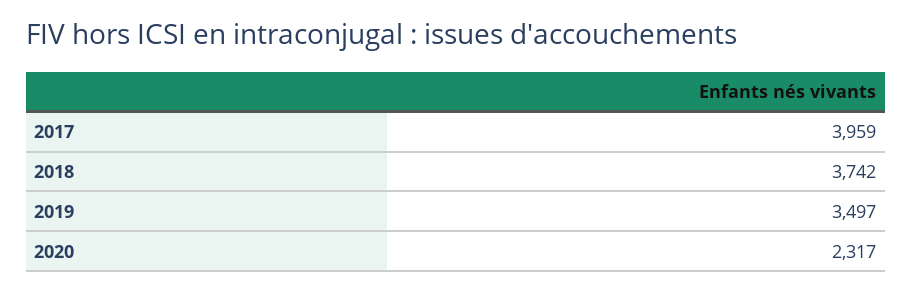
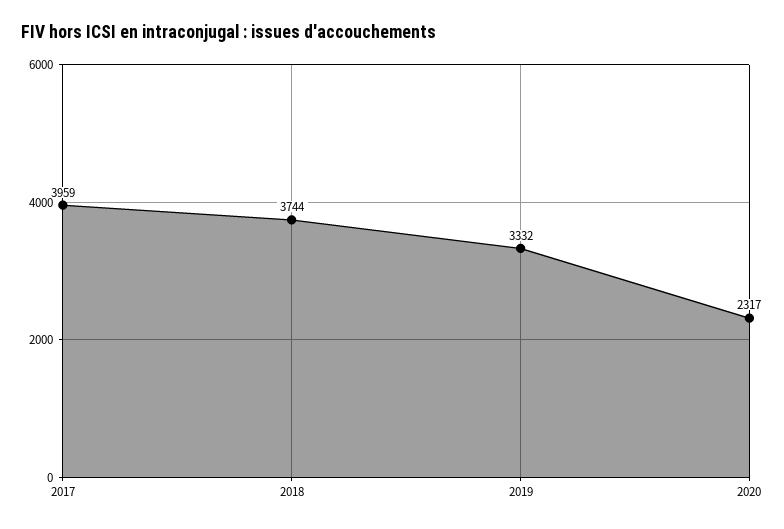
2018: 3742 -> 3744
2019: 3497 -> 3332

